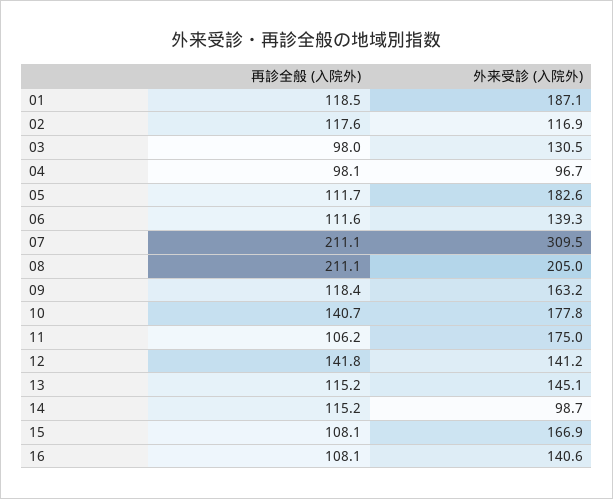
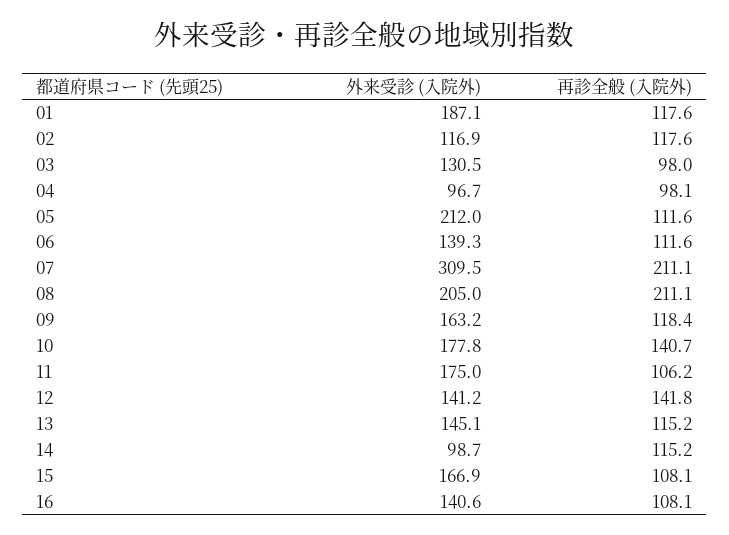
再診全般 (入院外), 01: 118.5 -> 117.6
再診全般 (入院外), 05: 111.7 -> 111.6
外来受診 (入院外), 05: 182.6 -> 212

